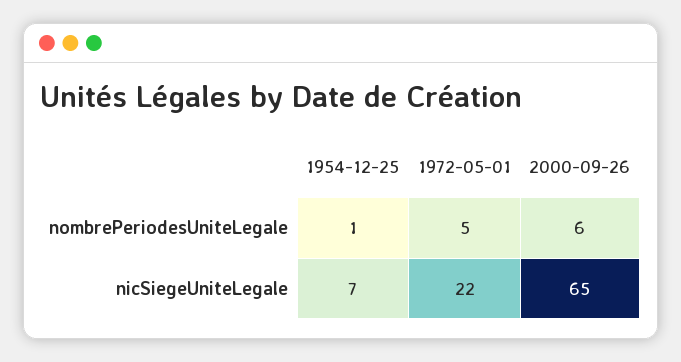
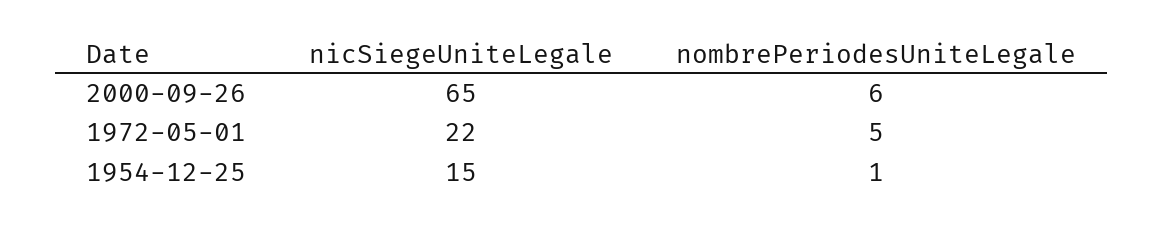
1954-12-25, nicSiegeUniteLegale: 7 -> 15

